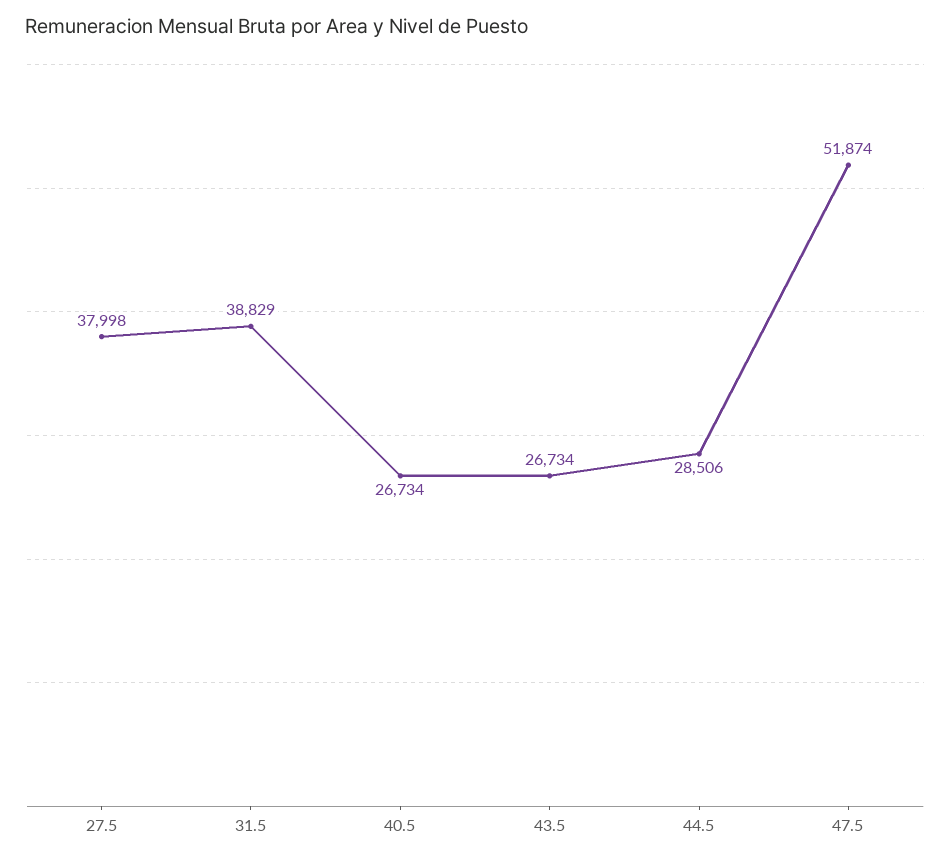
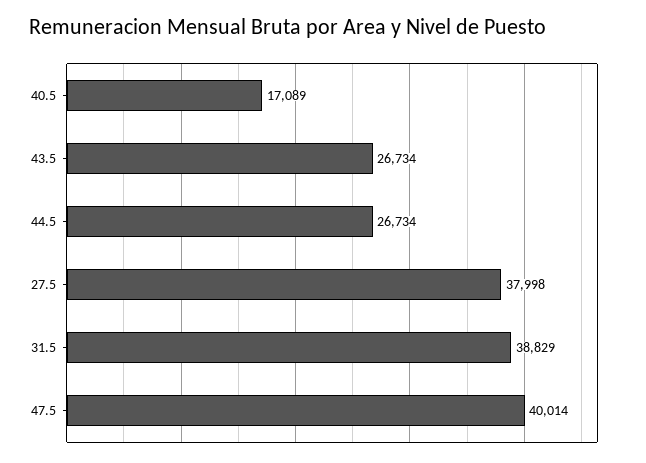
40.5: 26734 -> 17089
44.5: 28506 -> 26734
47.5: 51874 -> 40014

